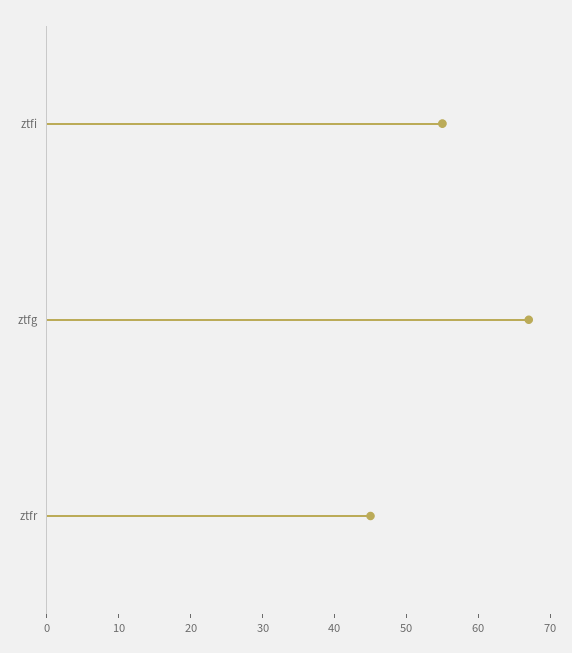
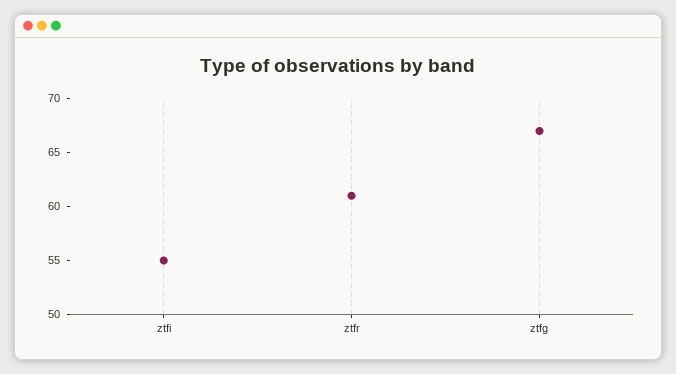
ztfr: 45 -> 61

